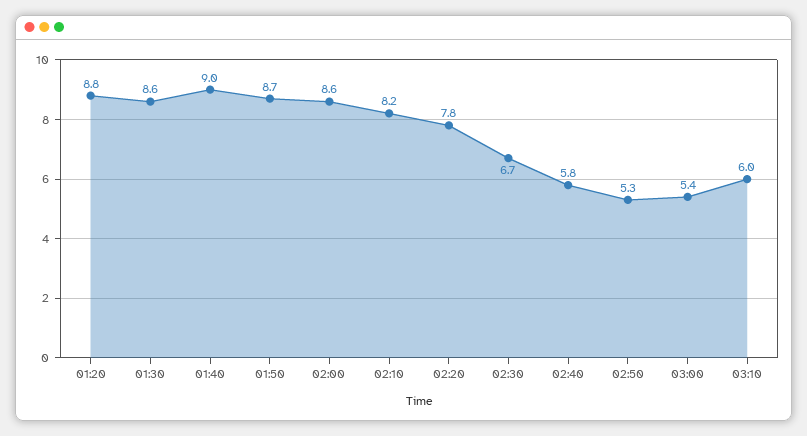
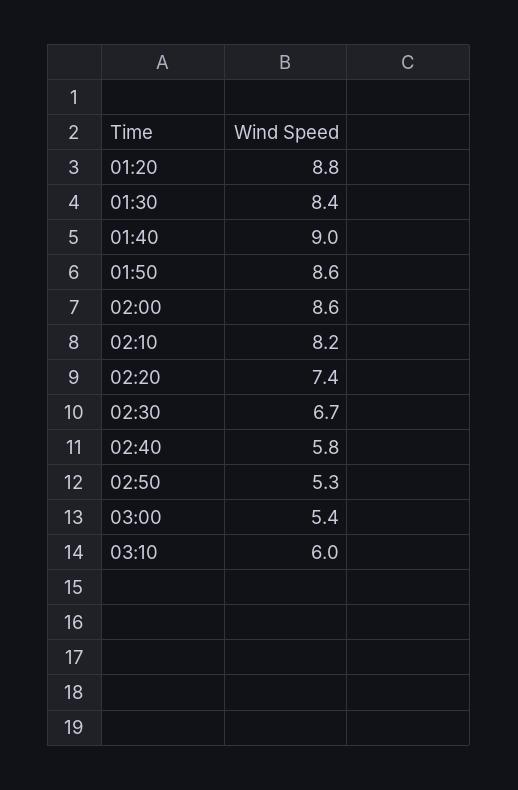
01:30: 8.6 -> 8.4
01:50: 8.7 -> 8.6
02:20: 7.8 -> 7.4

